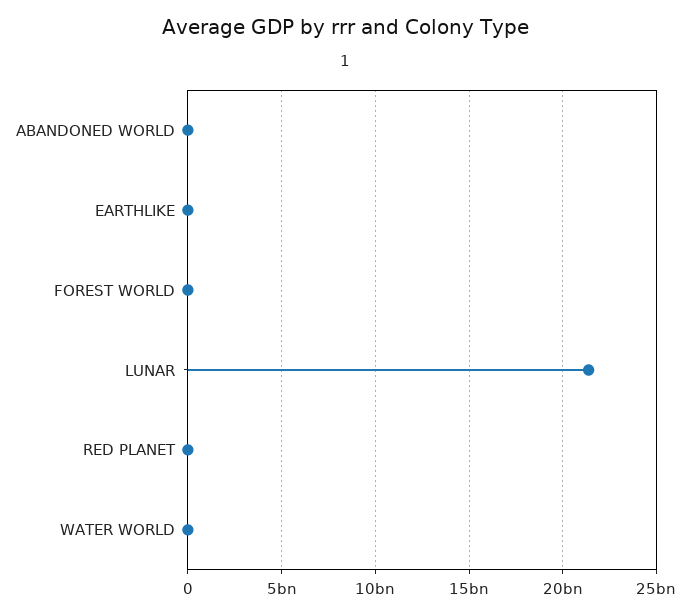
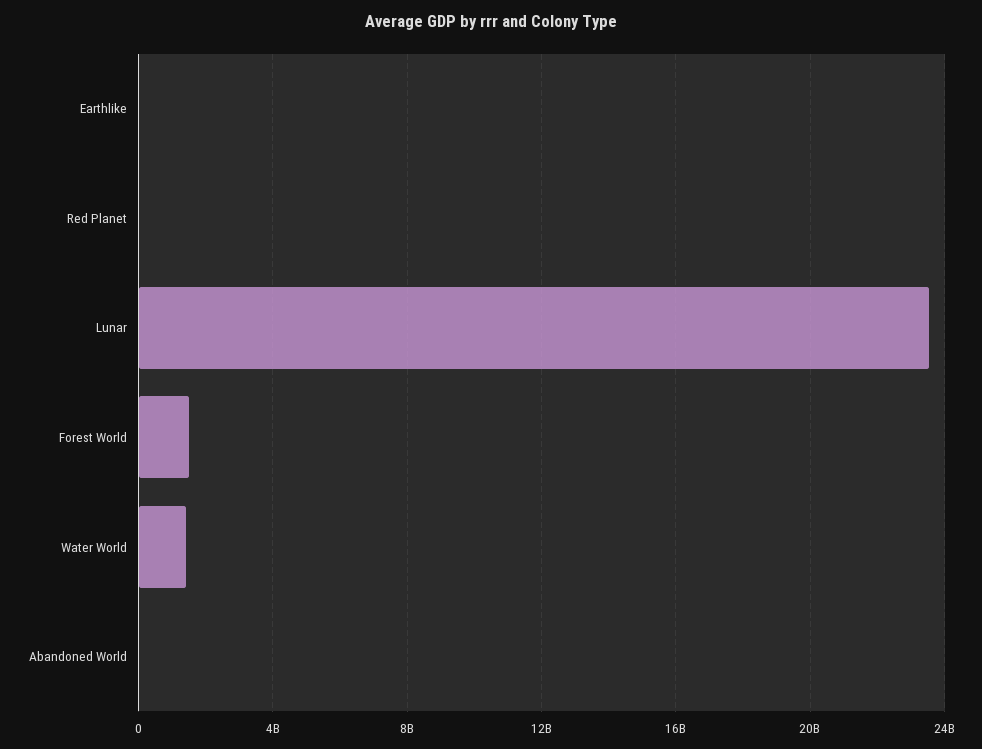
FOREST WORLD: 0 -> 1500000000
LUNAR: 21500000000 -> 23500000000
WATER WORLD: 0 -> 1500000000

